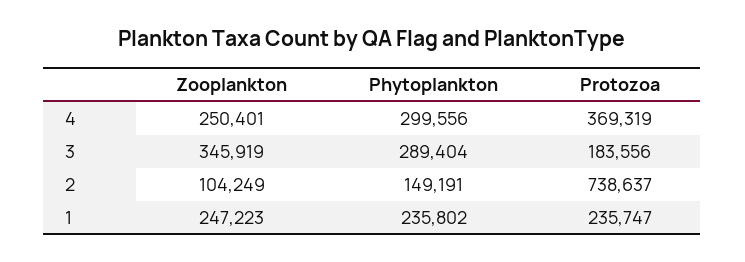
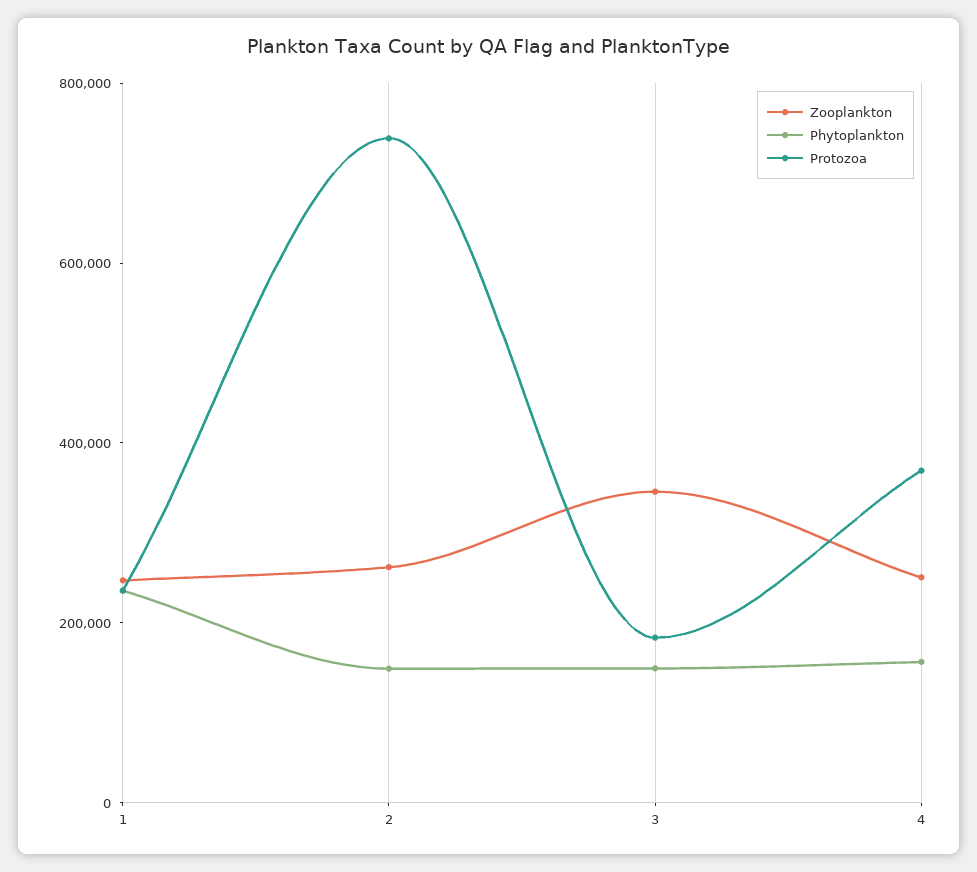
Phytoplankton, 4: 299556 -> 150000
Phytoplankton, 3: 289404 -> 150000
Zooplankton, 2: 104249 -> 250000

